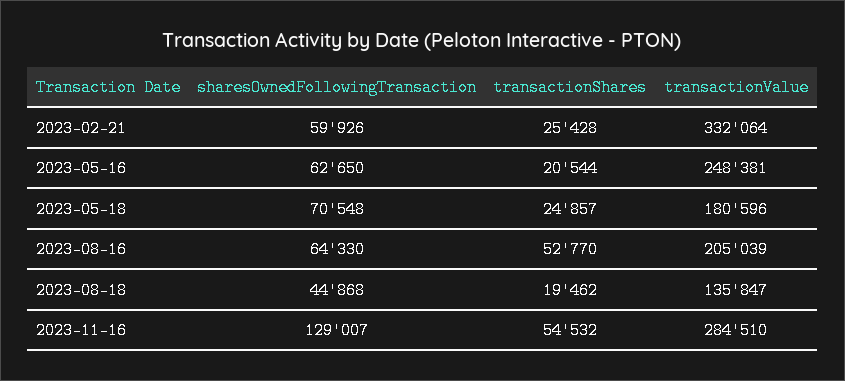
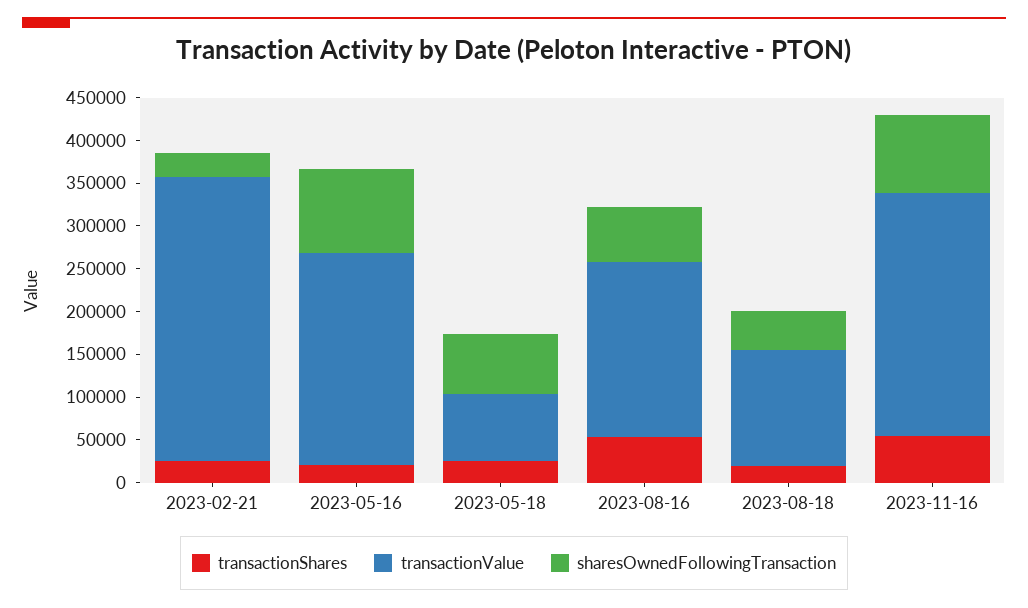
sharesOwnedFollowingTransaction, 2023-02-21: 59926 -> 30000
sharesOwnedFollowingTransaction, 2023-05-16: 62650 -> 100000
transactionValue, 2023-05-18: 180596 -> 80000
sharesOwnedFollowingTransaction, 2023-11-16: 129007 -> 90000

